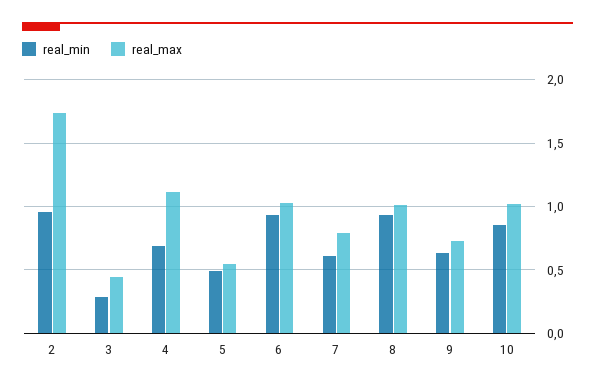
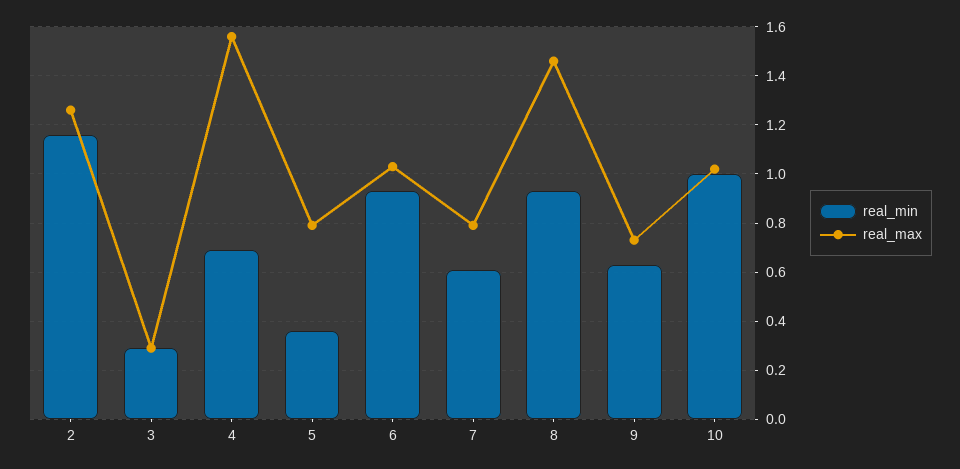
real_min, 2: 0.95 -> 1.15
real_max, 2: 1.75 -> 1.25
real_max, 3: 0.45 -> 0.3
real_max, 4: 1.1 -> 1.55
real_min, 5: 0.5 -> 0.35
real_max, 5: 0.55 -> 0.8
real_max, 8: 1 -> 1.45
real_min, 10: 0.85 -> 1

